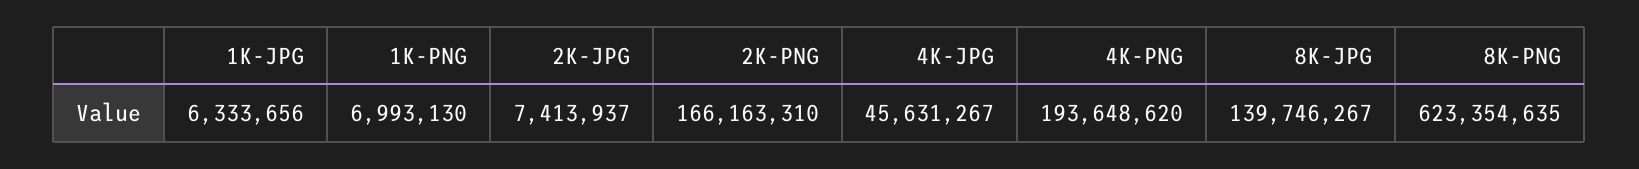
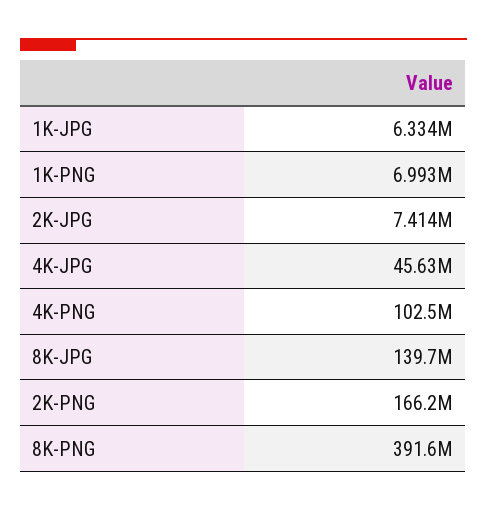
4K-PNG: 193648620 -> 102500000
8K-PNG: 623354635 -> 391600000

